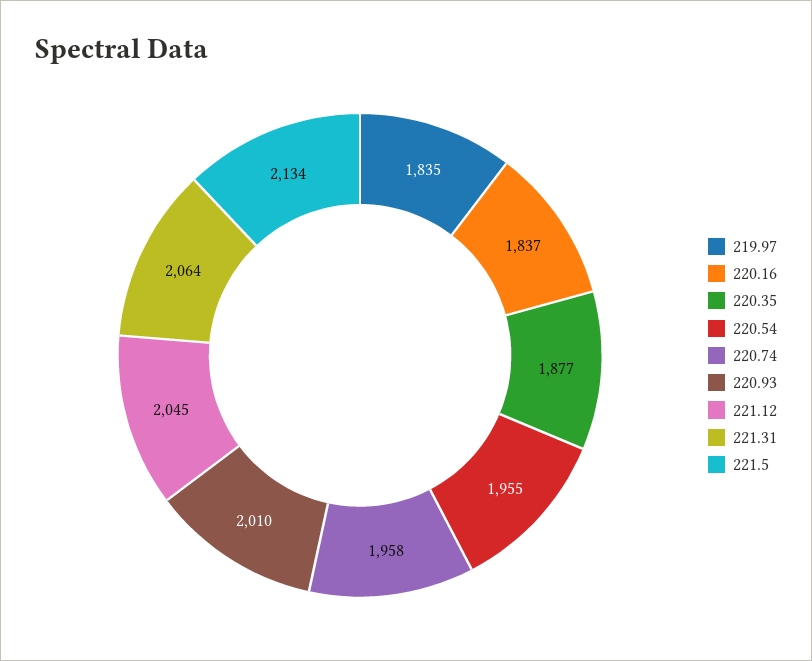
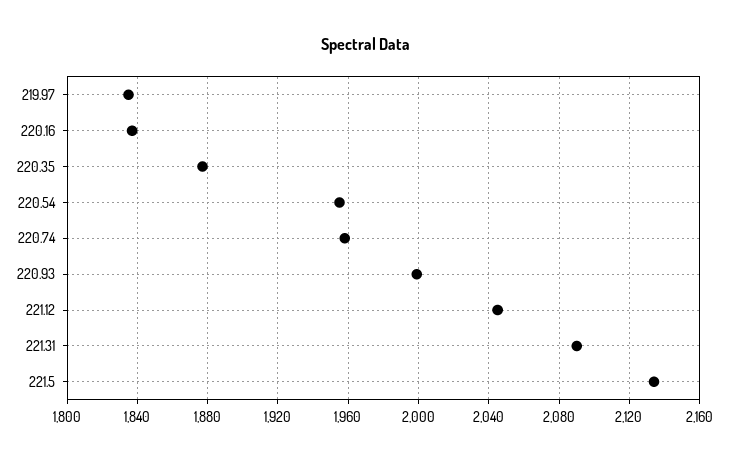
220.93: 2010 -> 2000
221.31: 2064 -> 2090

